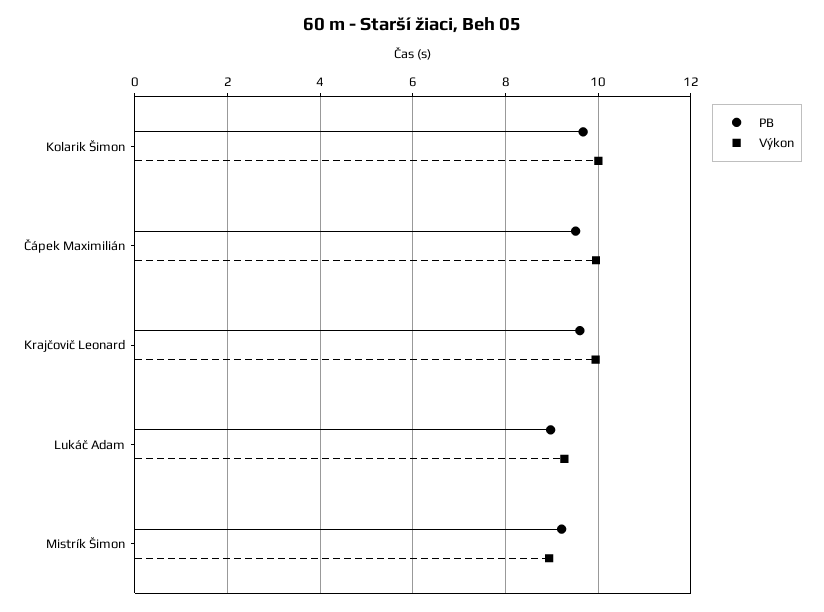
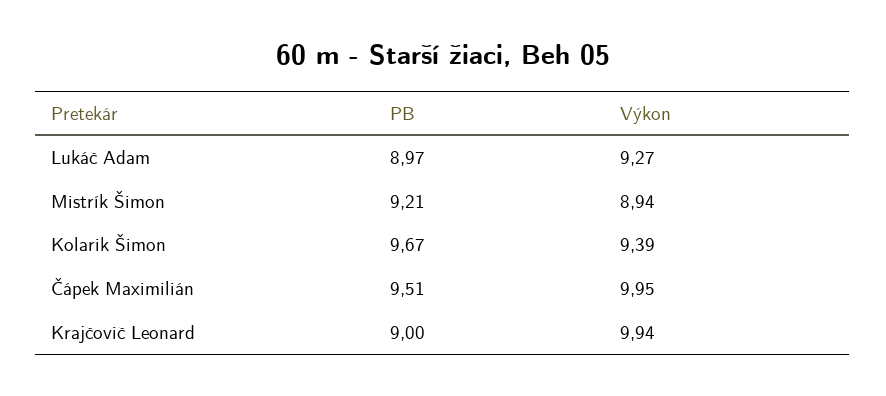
Výkon, Kolarik Šimon: 10 -> 9.39
PB, Krajčovič Leonard: 9.6 -> 9

